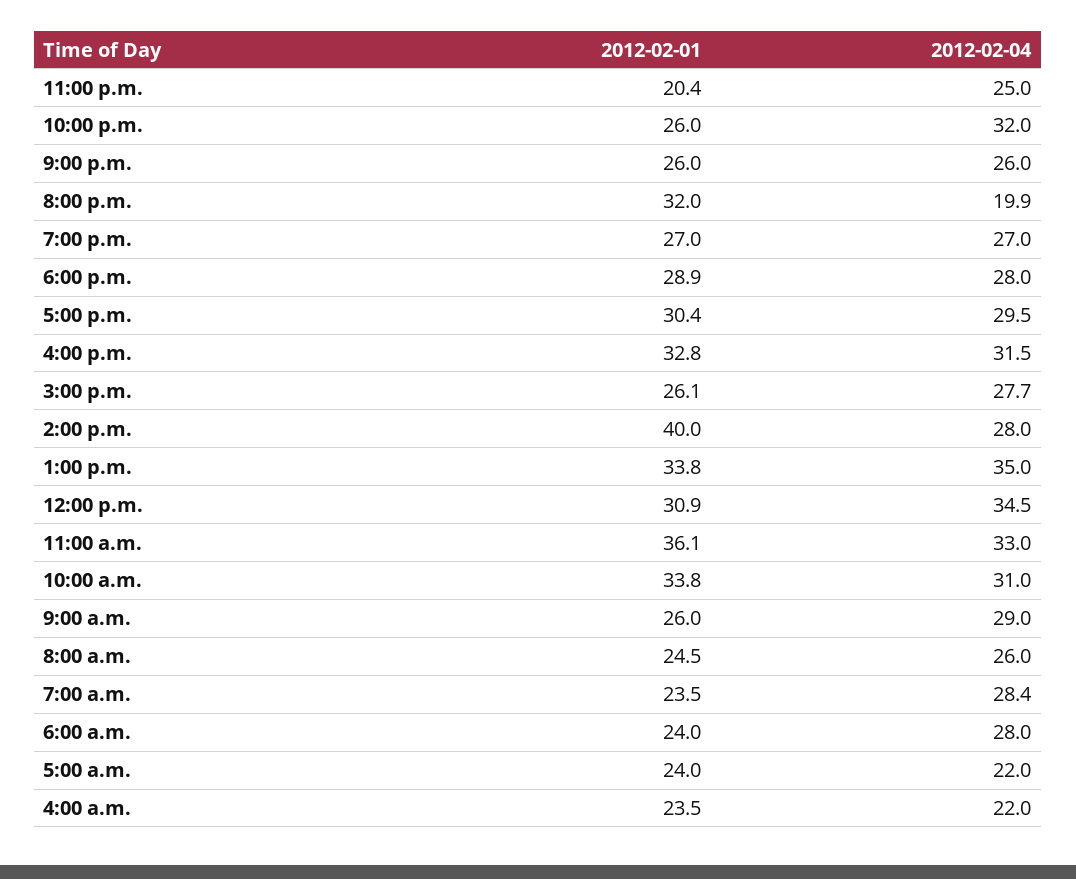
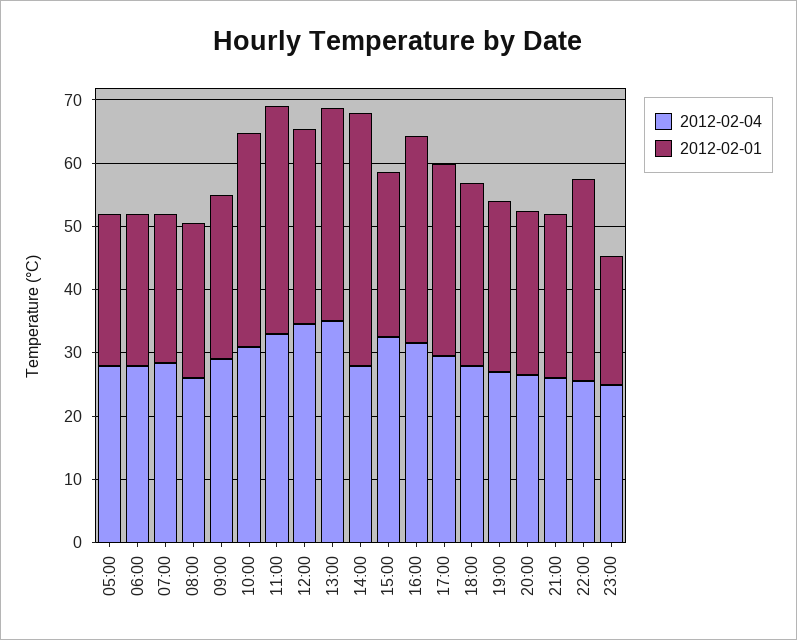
2012-02-01, 10:00 p.m.: 26 -> 32
2012-02-04, 10:00 p.m.: 32 -> 26
2012-02-01, 8:00 p.m.: 32 -> 26
2012-02-04, 8:00 p.m.: 19.9 -> 26
2012-02-04, 3:00 p.m.: 27.7 -> 32
2012-02-04, 5:00 a.m.: 22 -> 28
2012-02-01, 4:00 a.m.: 23.5 -> none
2012-02-04, 4:00 a.m.: 22 -> none

